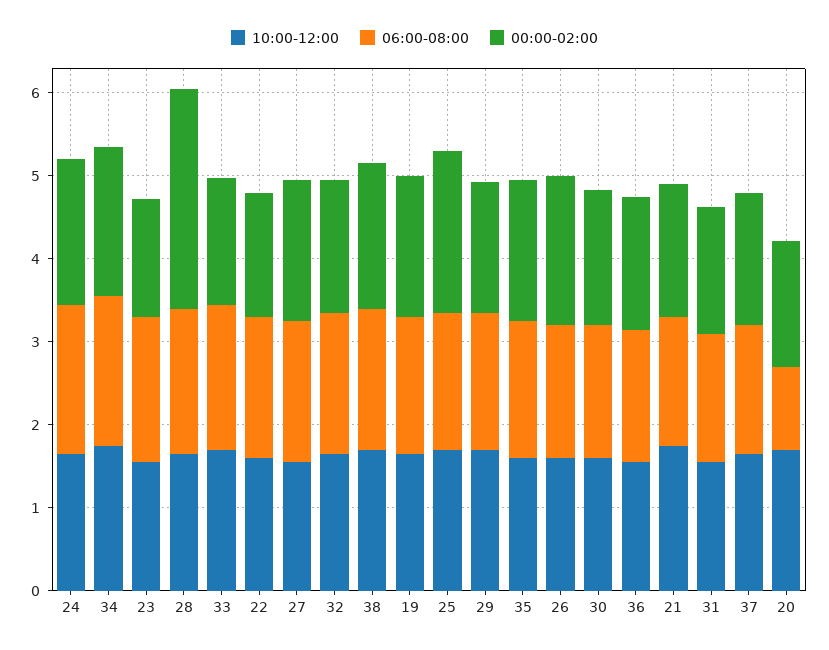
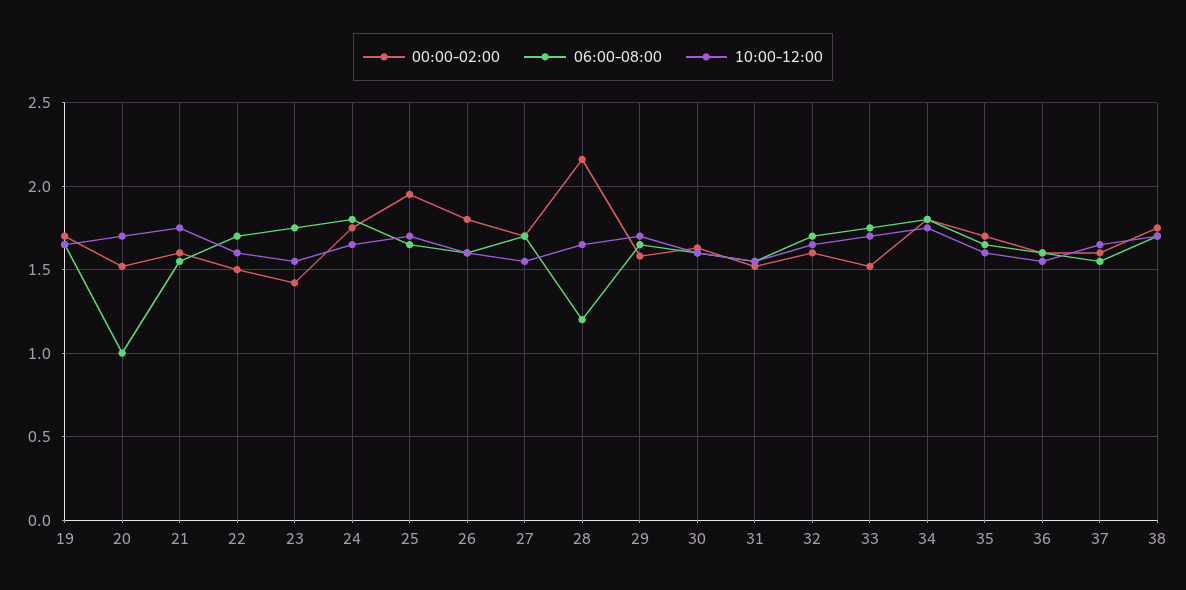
06:00-08:00, 28: 1.8 -> 1.2
00:00-02:00, 28: 2.6 -> 2.15

